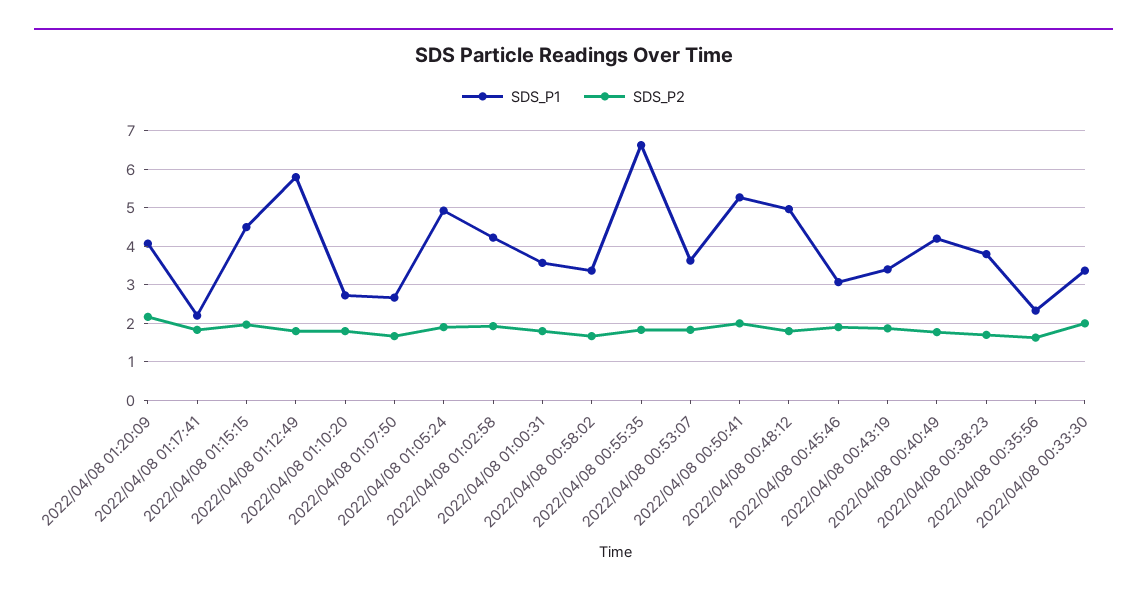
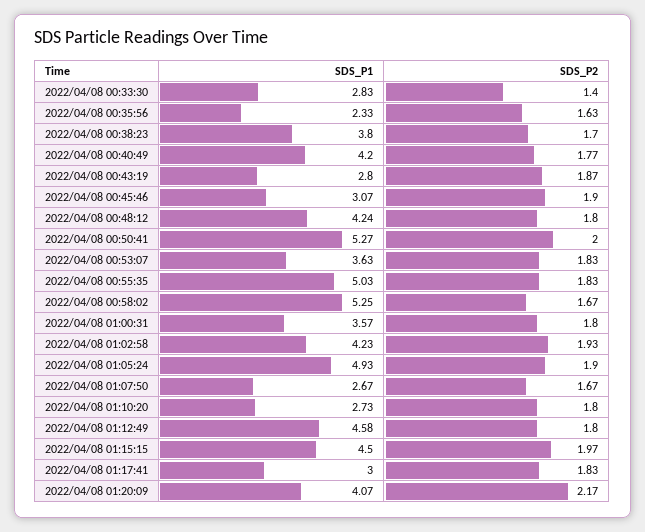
SDS_P1, 2022/04/08 01:17:41: 2.2 -> 3
SDS_P1, 2022/04/08 01:12:49: 5.8 -> 4.58
SDS_P1, 2022/04/08 00:58:02: 3.4 -> 5.25
SDS_P1, 2022/04/08 00:55:35: 6.6 -> 5.03
SDS_P1, 2022/04/08 00:48:12: 5 -> 4.24
SDS_P1, 2022/04/08 00:43:19: 3.4 -> 2.8
SDS_P1, 2022/04/08 00:33:30: 3.4 -> 2.83
SDS_P2, 2022/04/08 00:33:30: 2 -> 1.4

